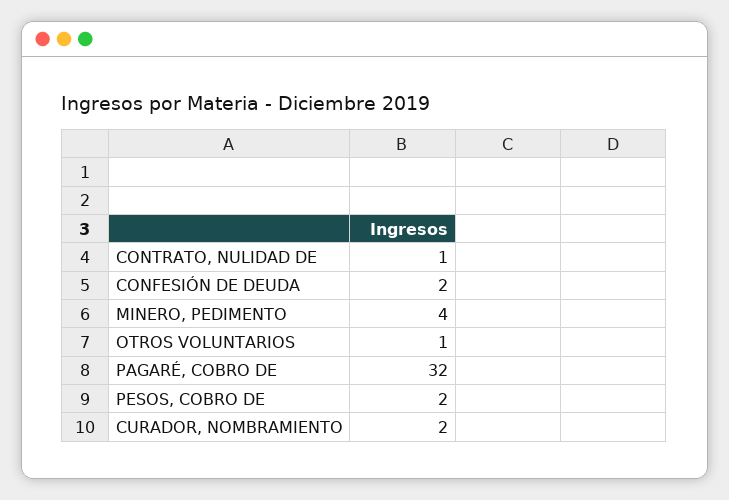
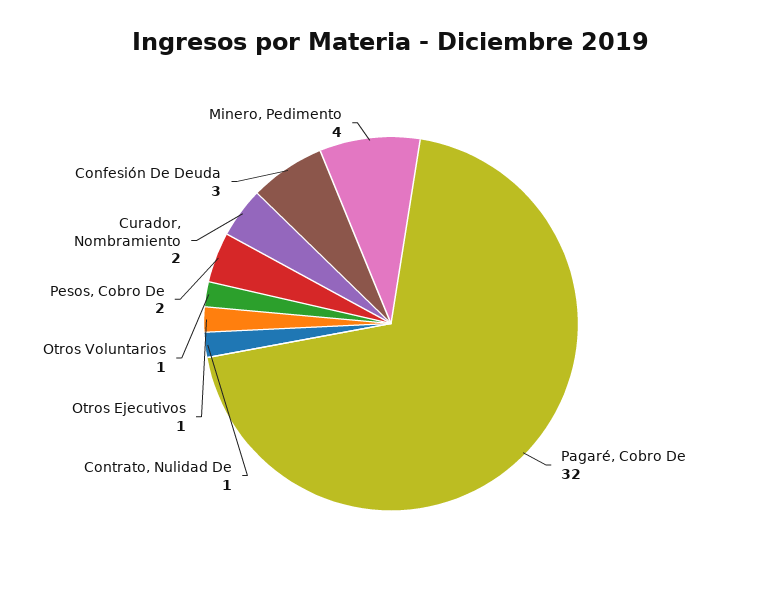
CONFESIÓN DE DEUDA: 2 -> 3
Otros Ejecutivos: none -> 1

